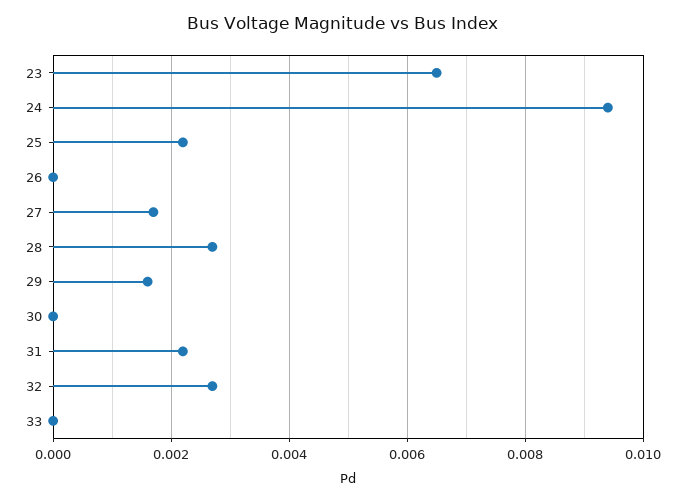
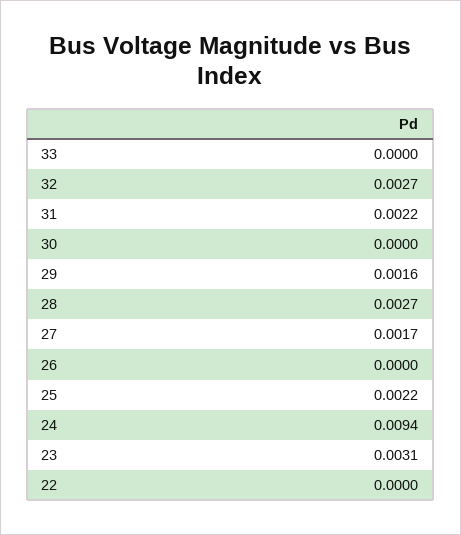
23: 0.0065 -> 0.0031
22: none -> 0

